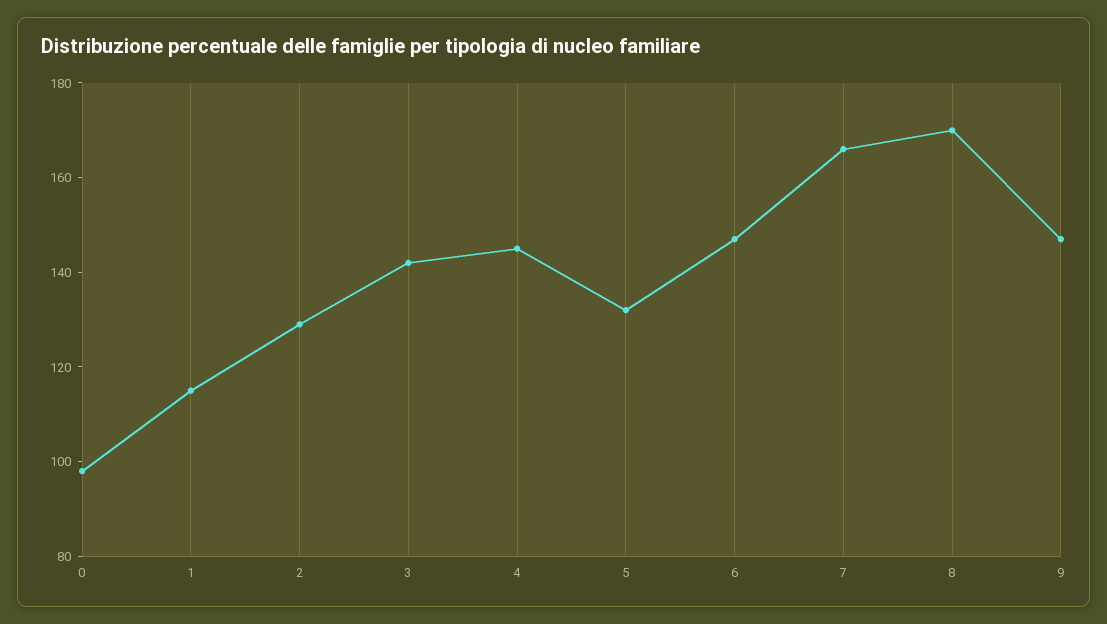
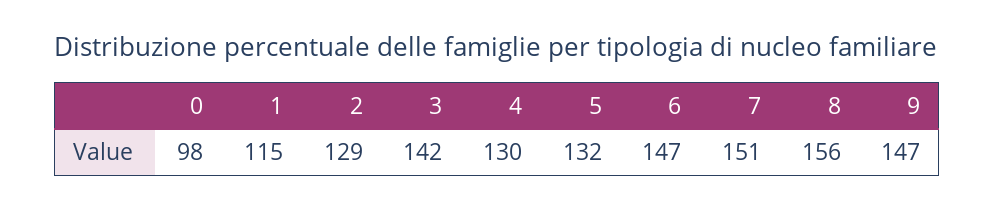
4: 145 -> 130
7: 165 -> 151
8: 170 -> 156

